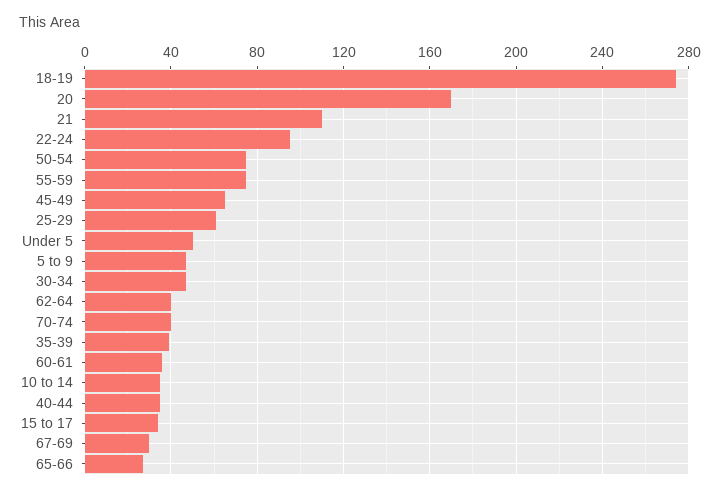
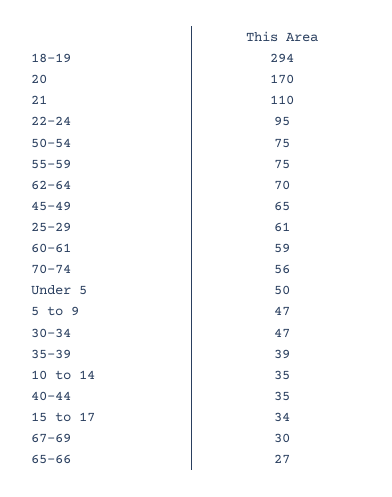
18-19: 275 -> 294
62-64: 40 -> 70
70-74: 40 -> 56
60-61: 35 -> 59

